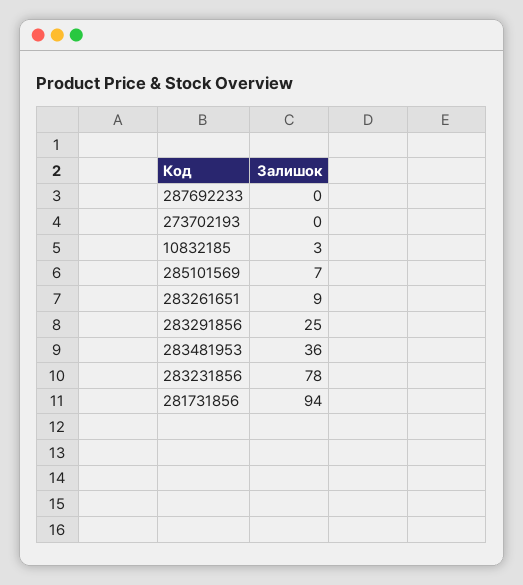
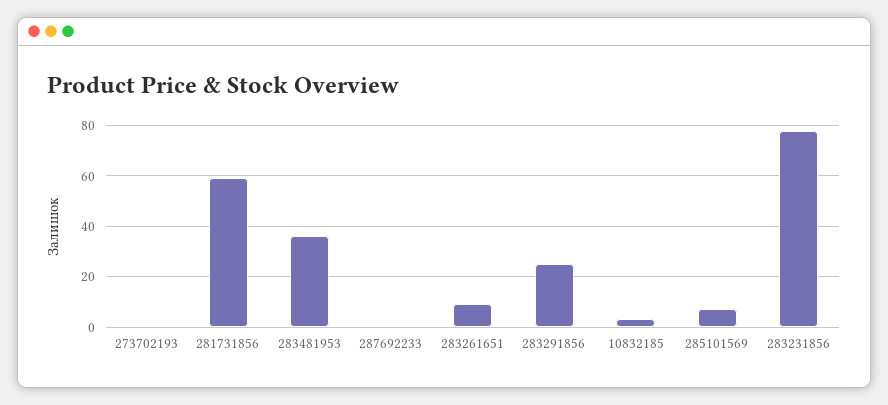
281731856: 94 -> 60

